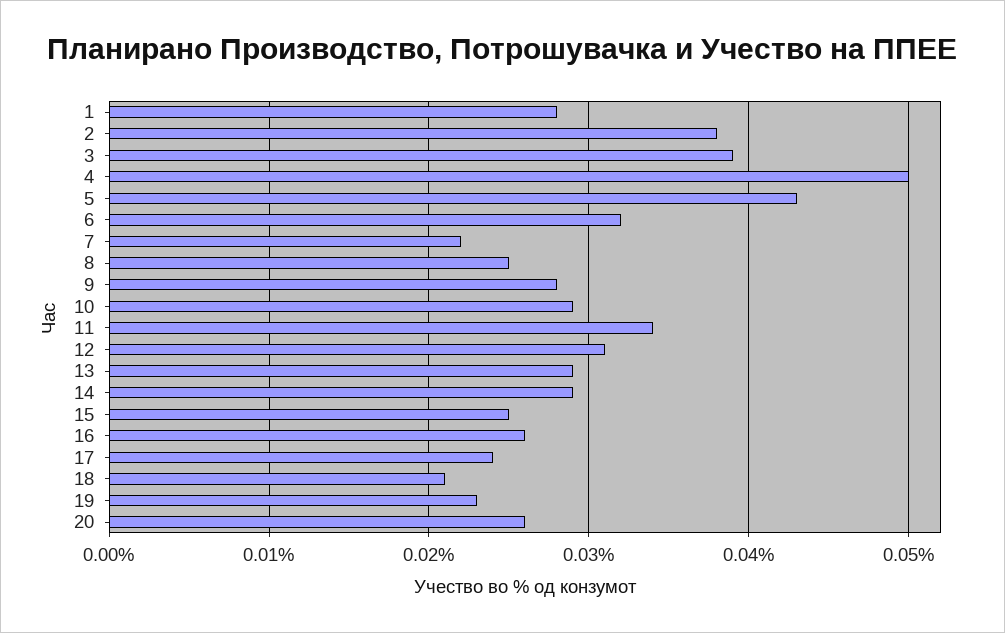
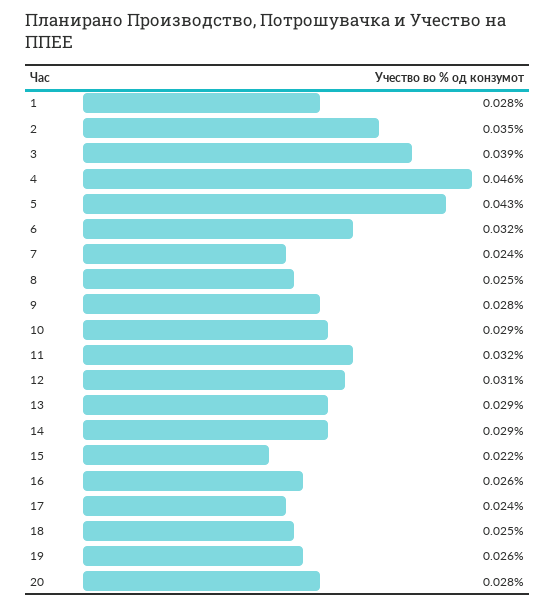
2: 0.038 -> 0.035
4: 0.05 -> 0.046
7: 0.022 -> 0.024
11: 0.034 -> 0.032
15: 0.025 -> 0.022
18: 0.021 -> 0.025
19: 0.023 -> 0.026
20: 0.026 -> 0.028

